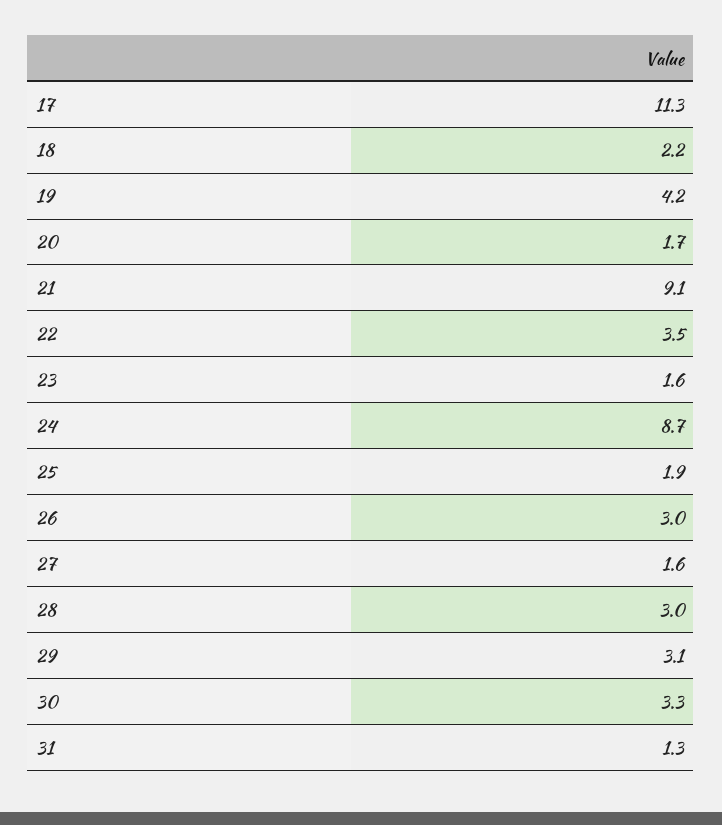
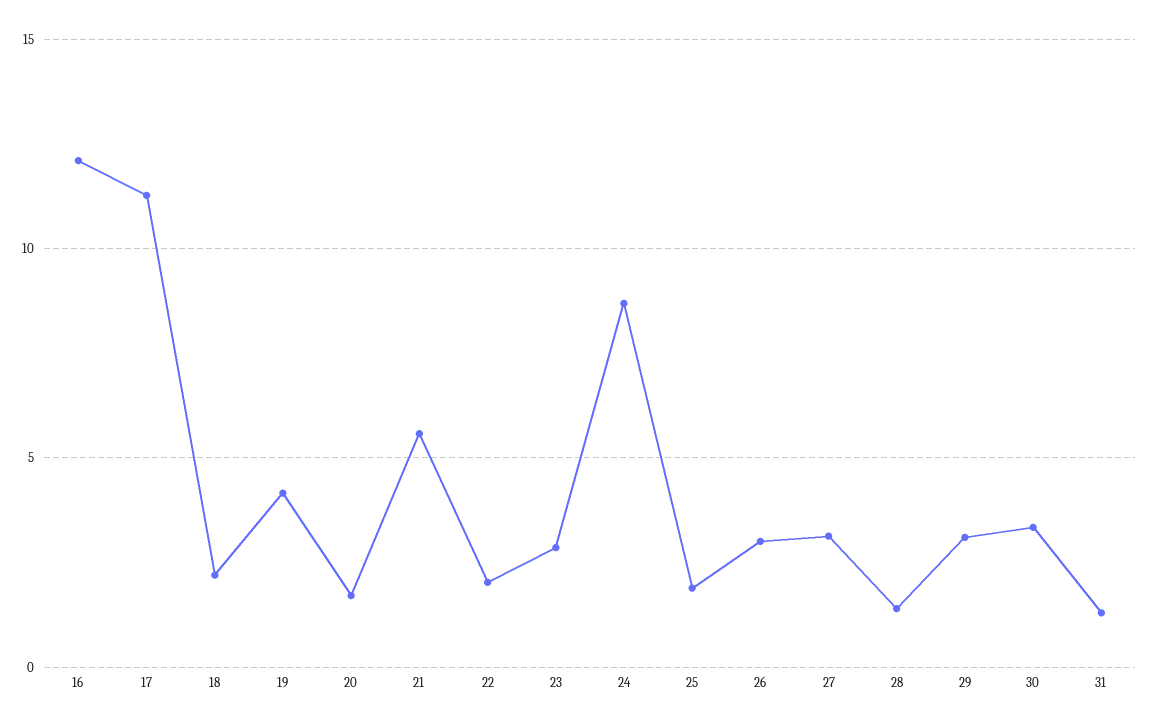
21: 9.1 -> 5.5
22: 3.5 -> 2
23: 1.6 -> 3
27: 1.6 -> 3
28: 3 -> 1.5
16: none -> 12

